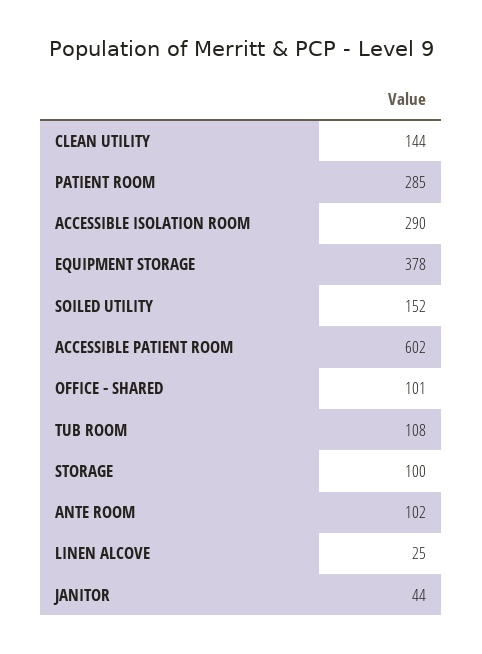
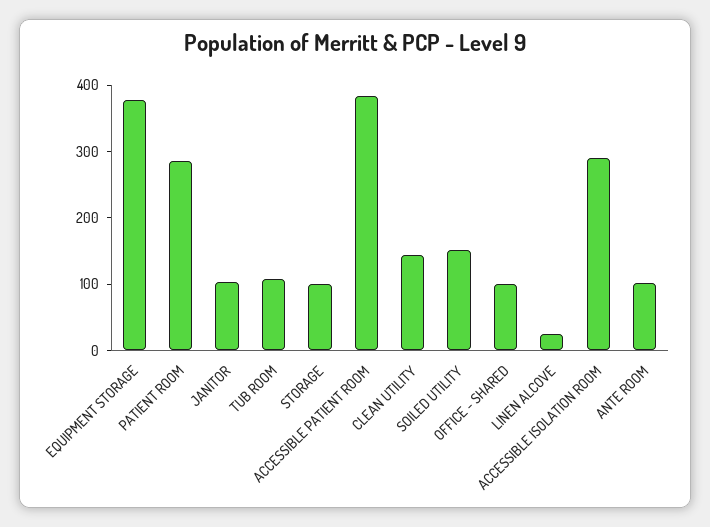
ACCESSIBLE PATIENT ROOM: 602 -> 380
JANITOR: 44 -> 100

